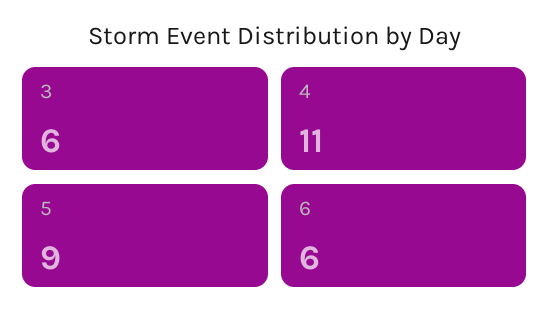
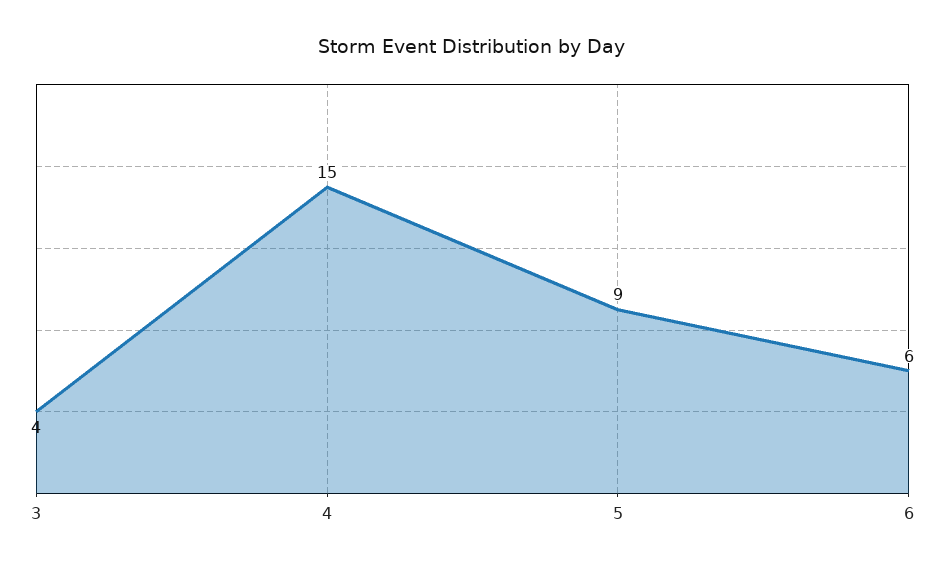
3: 6 -> 4
4: 11 -> 15

